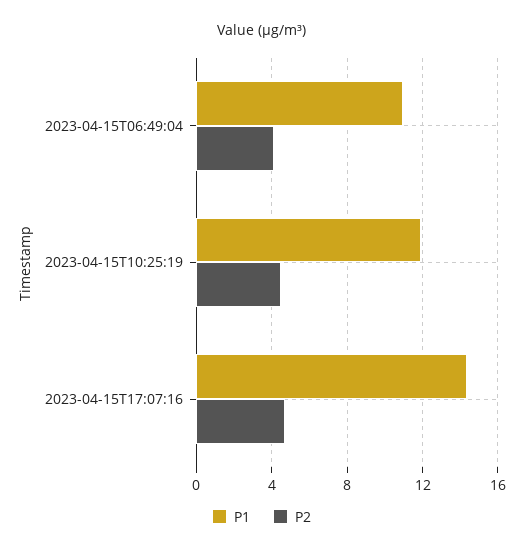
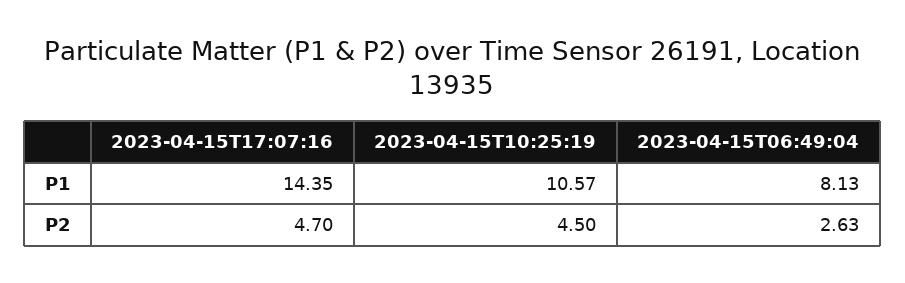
P1, 2023-04-15T06:49:04: 11 -> 8.13
P2, 2023-04-15T06:49:04: 4 -> 2.63
P1, 2023-04-15T10:25:19: 12 -> 10.57

